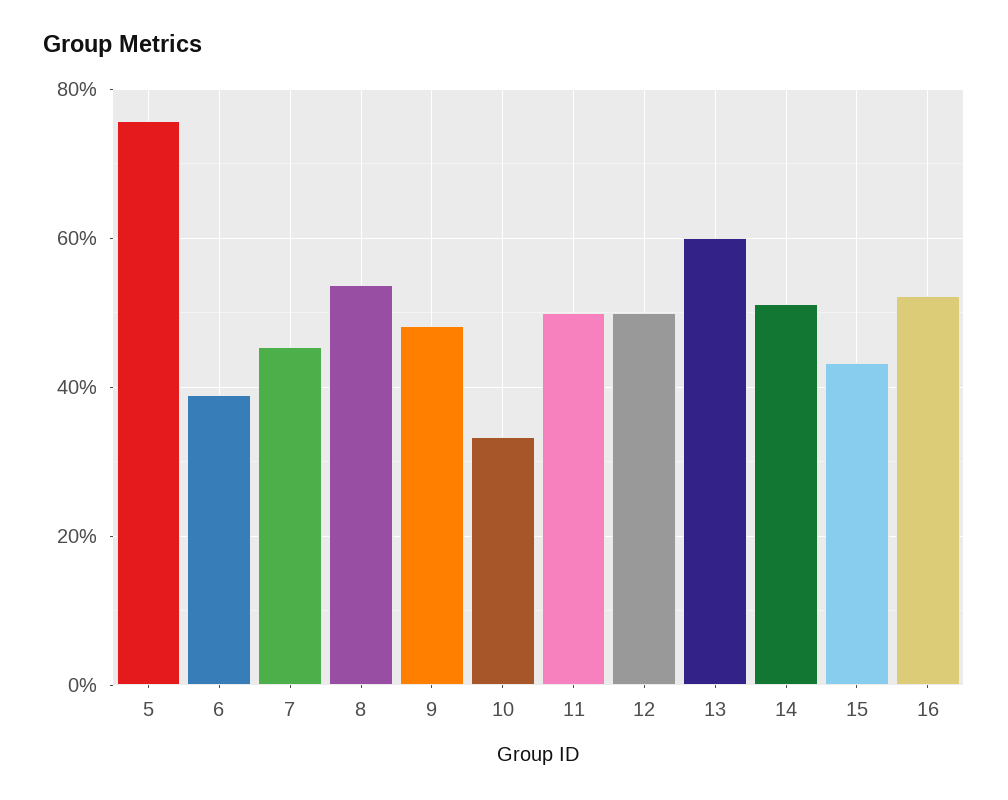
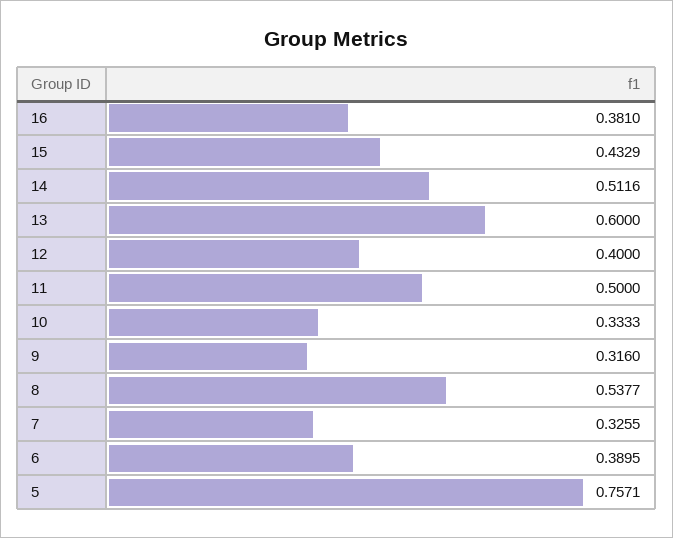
7: 0.46 -> 0.3255
9: 0.48 -> 0.316
12: 0.5 -> 0.4
16: 0.52 -> 0.381

